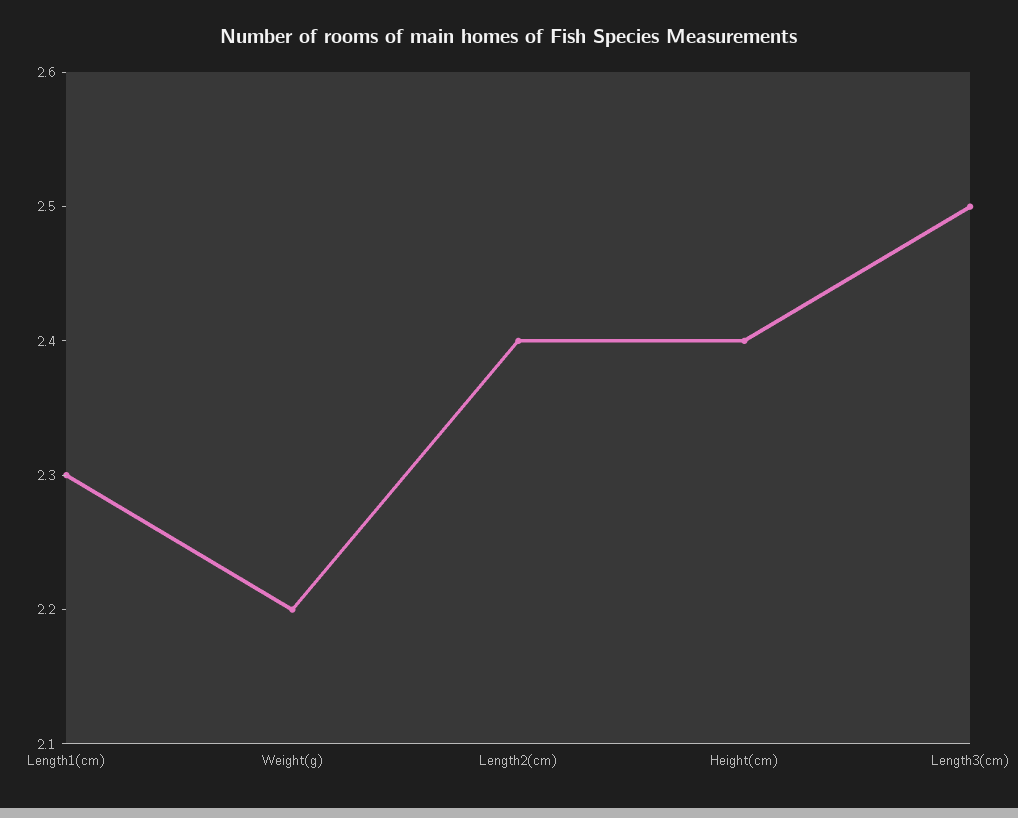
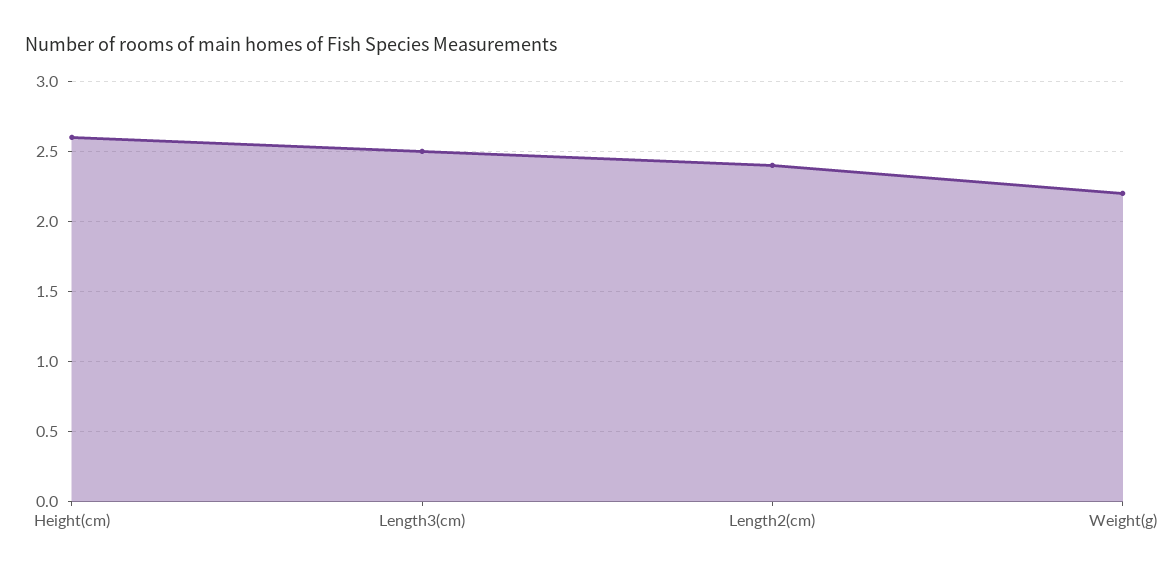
Length1(cm): 2.3 -> none
Height(cm): 2.4 -> 2.6

